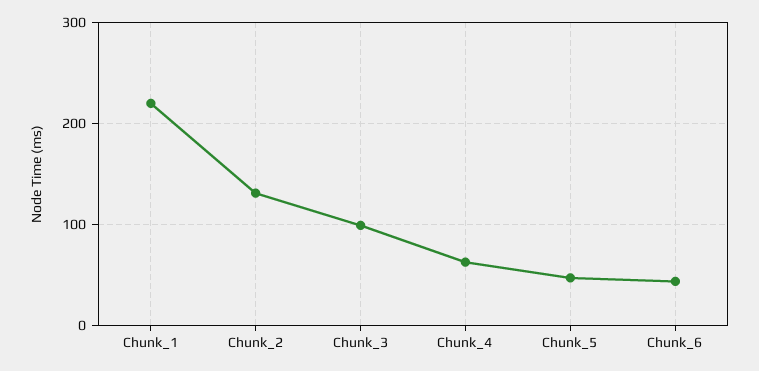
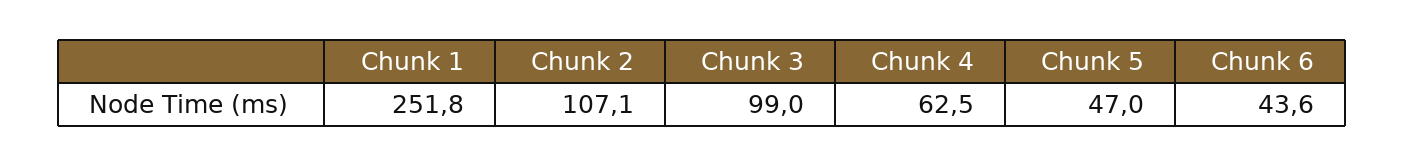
Chunk_1: 220 -> 251.8
Chunk_2: 130 -> 107.1

